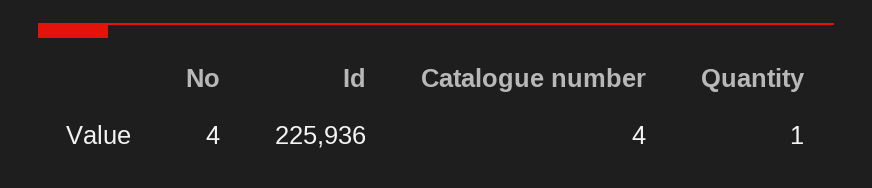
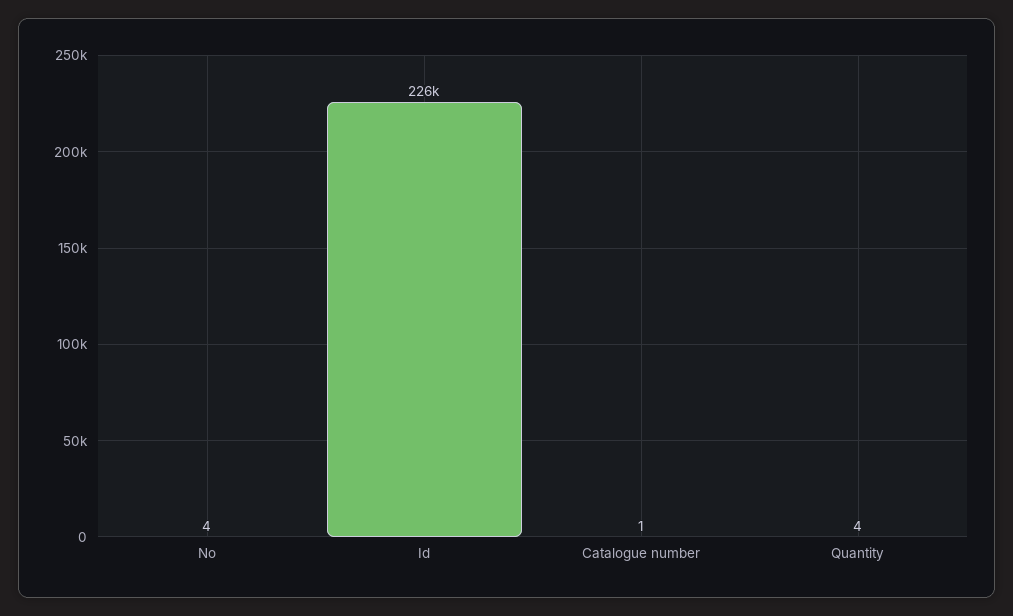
Catalogue number: 4 -> 1
Quantity: 1 -> 4

